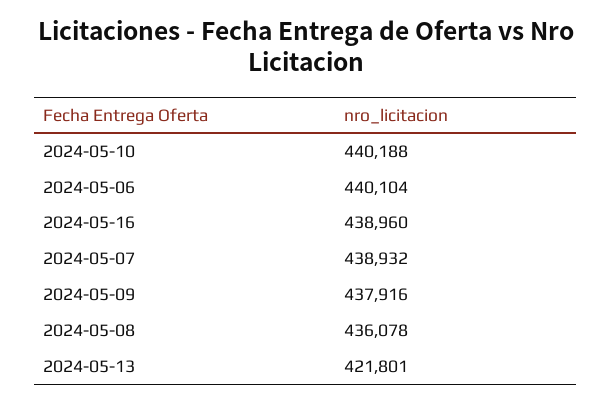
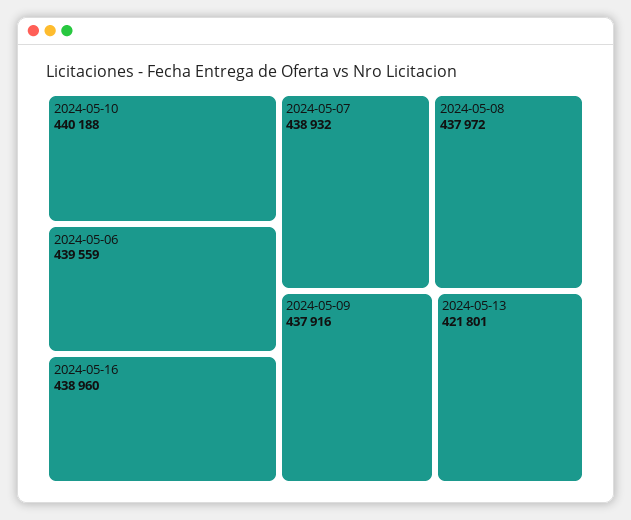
2024-05-06: 440104 -> 439559
2024-05-08: 436078 -> 437972

